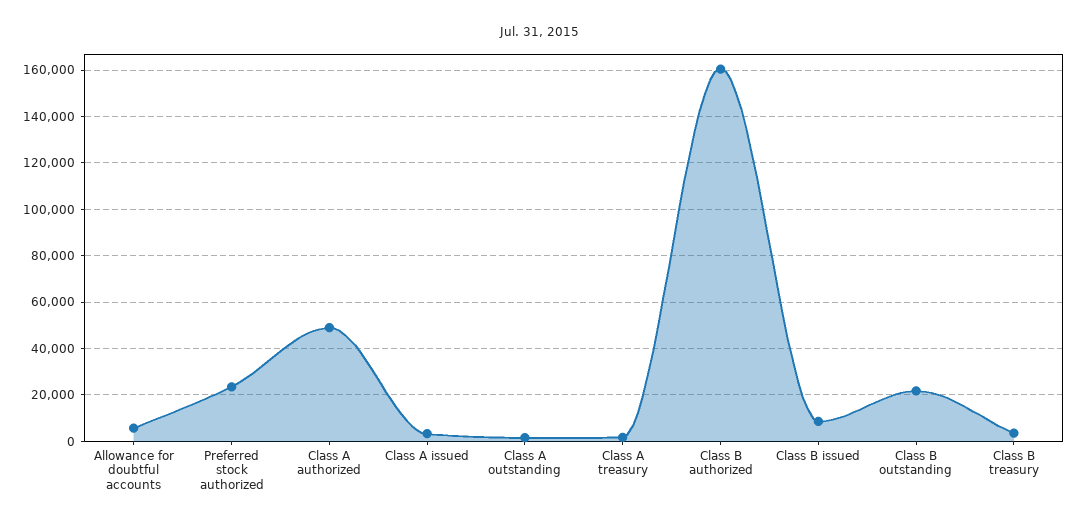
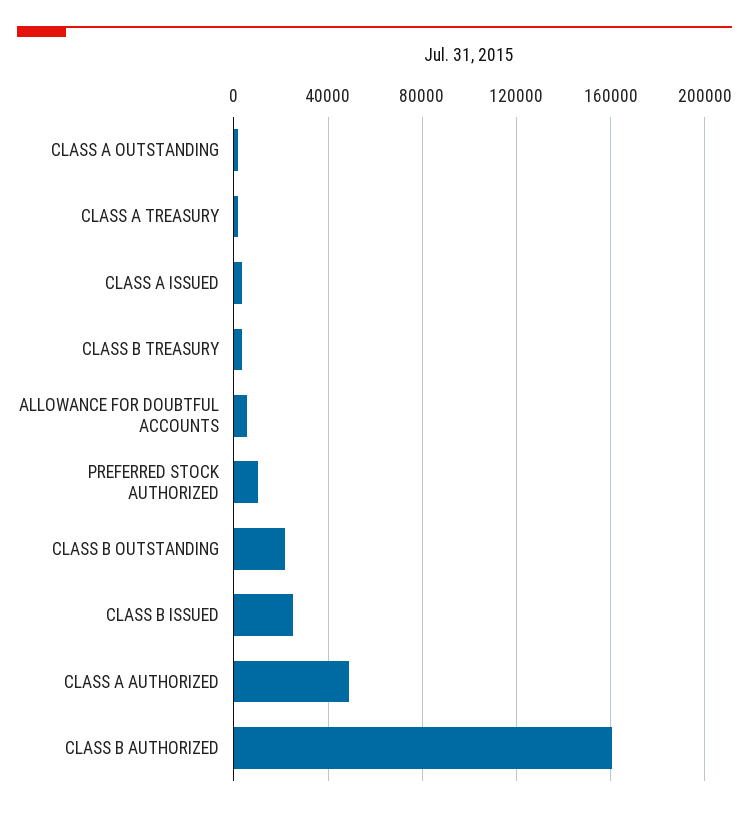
Preferred stock authorized: 25000 -> 10000
Class B issued: 10000 -> 25000

